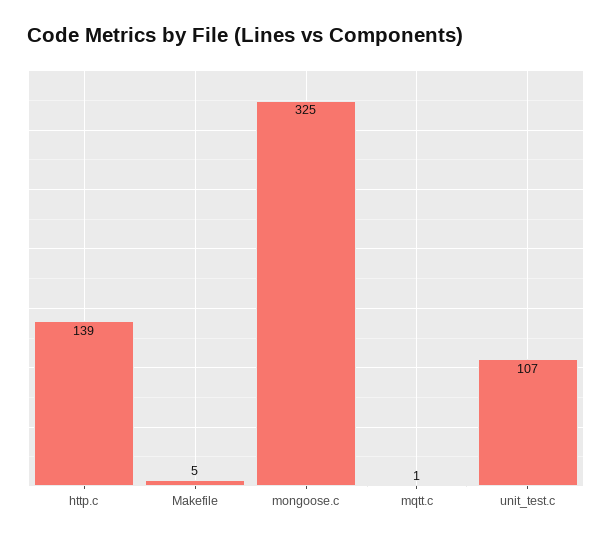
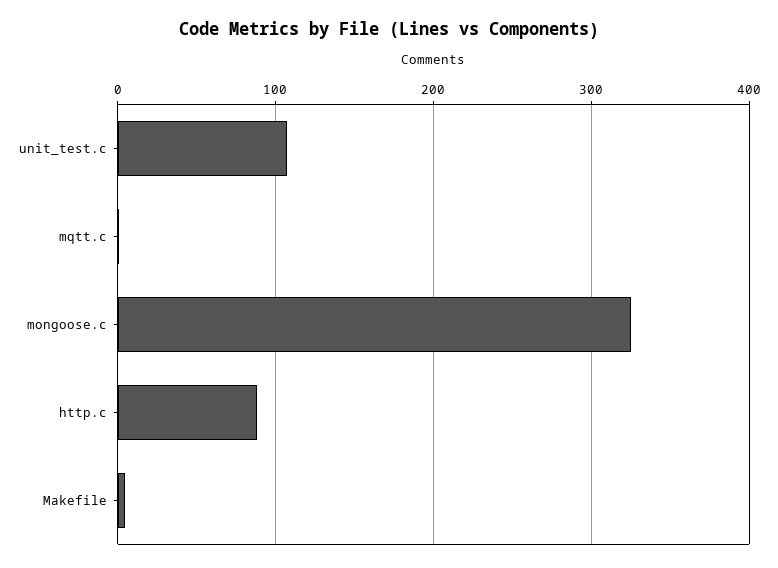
http.c: 139 -> 90

